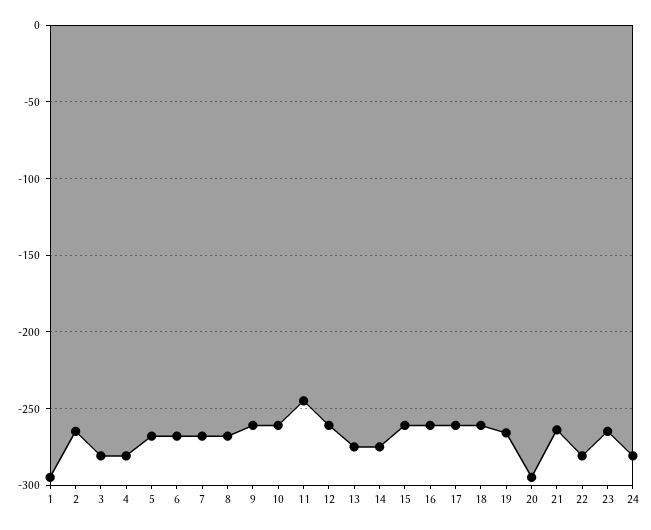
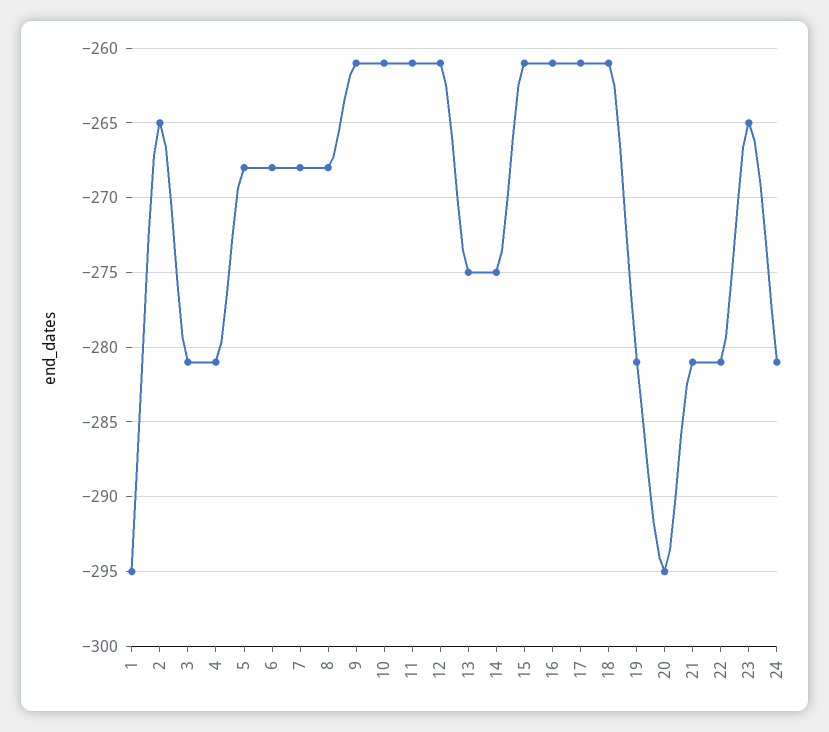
11: -245 -> -261
19: -265 -> -281
21: -265 -> -281

